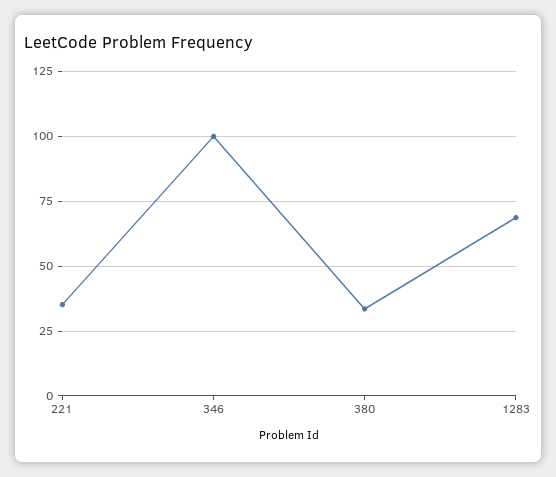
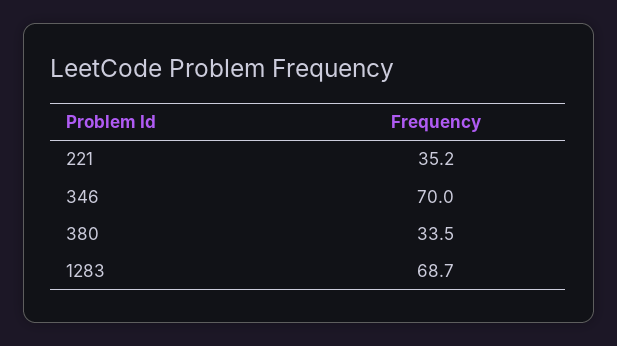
346: 100 -> 70

